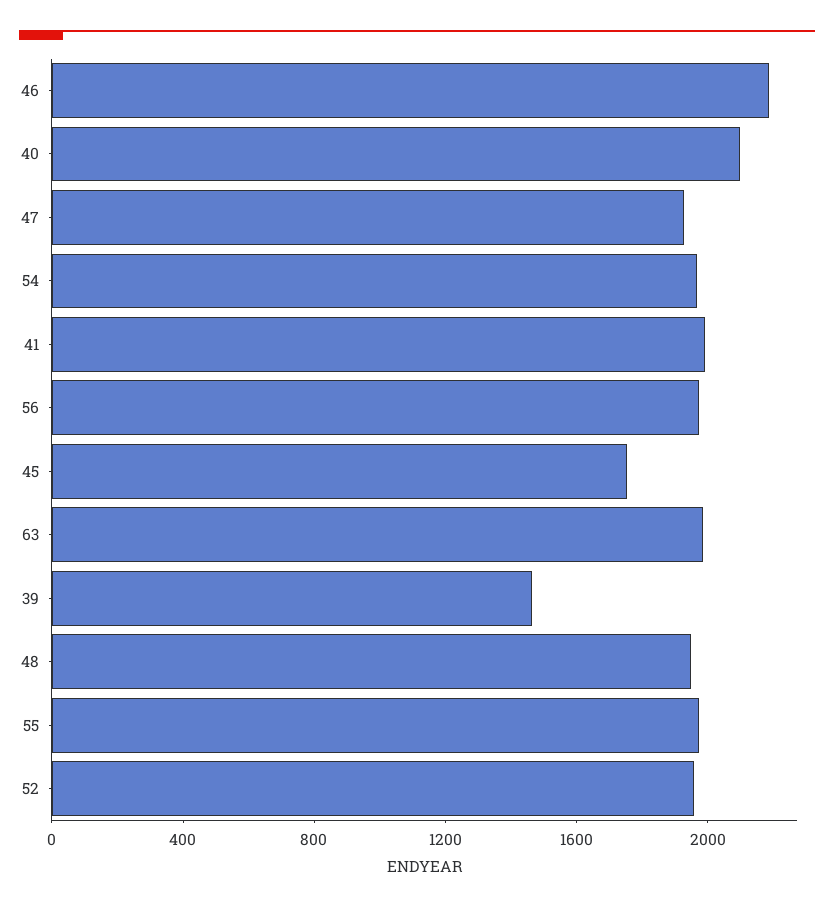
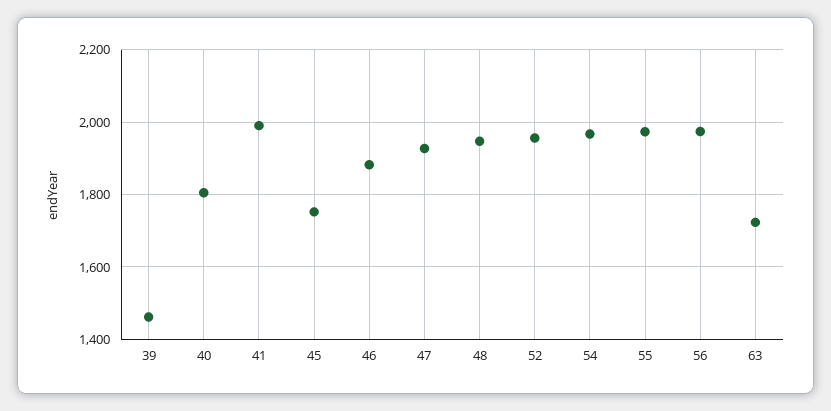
46: 2200 -> 1880
40: 2100 -> 1800
63: 2000 -> 1720

